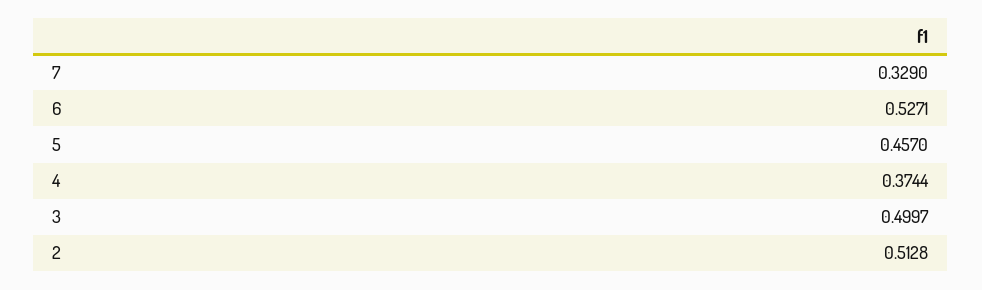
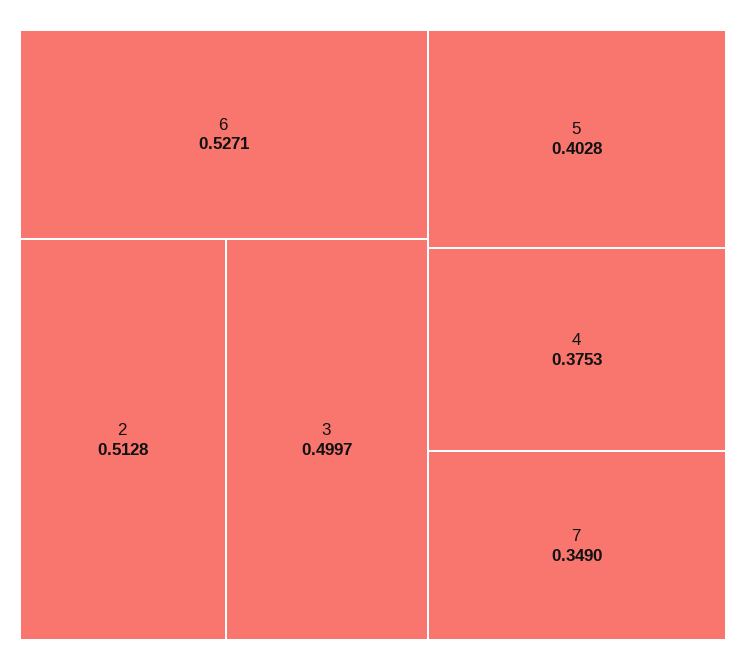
7: 0.329 -> 0.349
5: 0.457 -> 0.4028
4: 0.3744 -> 0.3753

